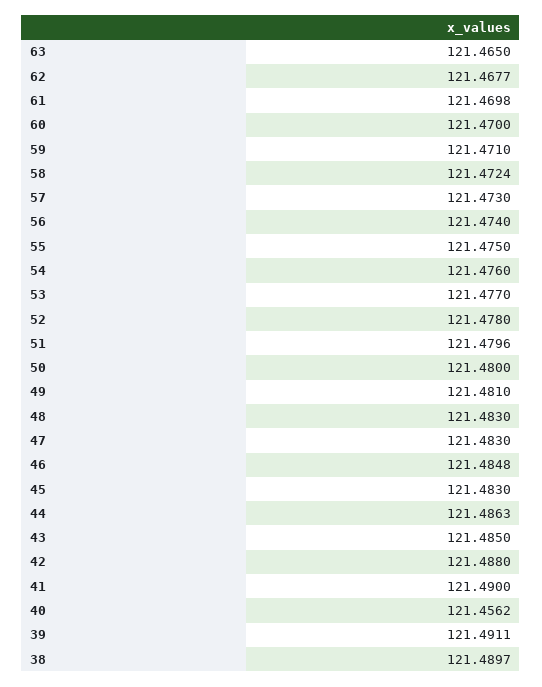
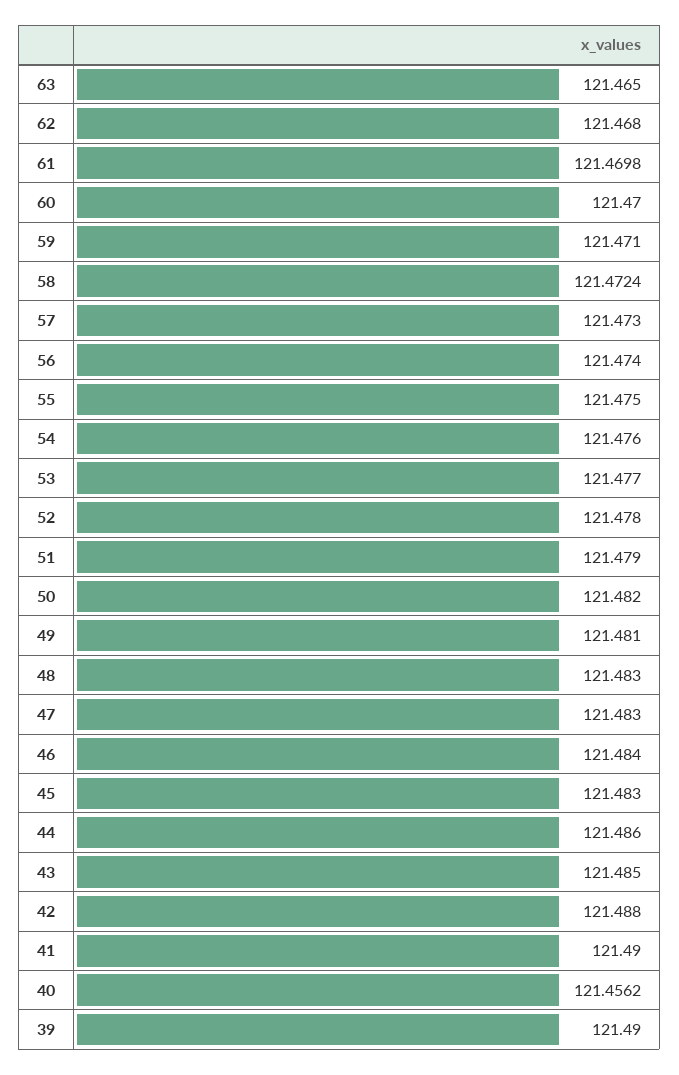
62: 121.4677 -> 121.468
51: 121.4796 -> 121.479
50: 121.48 -> 121.482
46: 121.4848 -> 121.484
44: 121.4863 -> 121.486
39: 121.4911 -> 121.49
38: 121.4897 -> none

